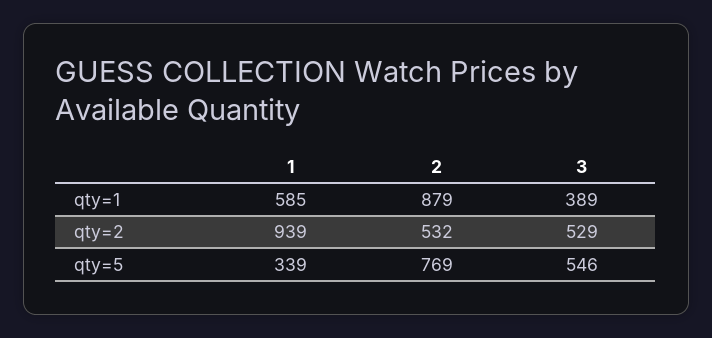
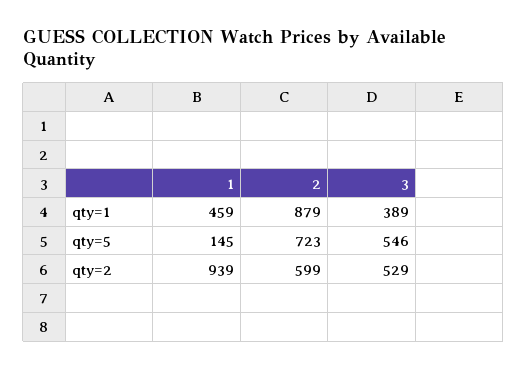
1, qty=1: 585 -> 459
2, qty=2: 532 -> 599
1, qty=5: 339 -> 145
2, qty=5: 769 -> 723

